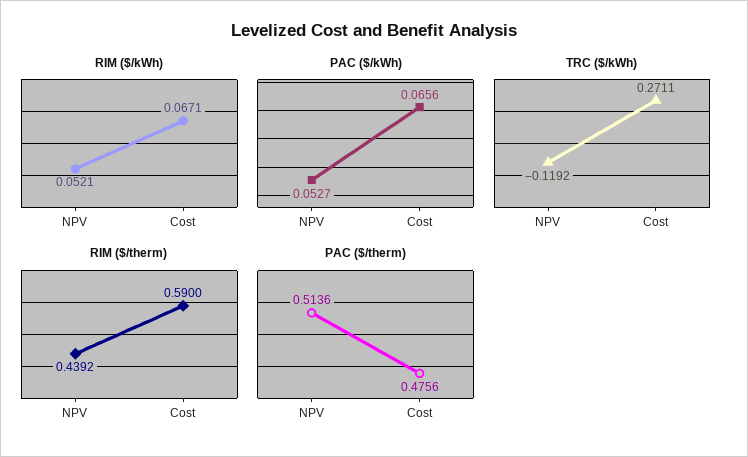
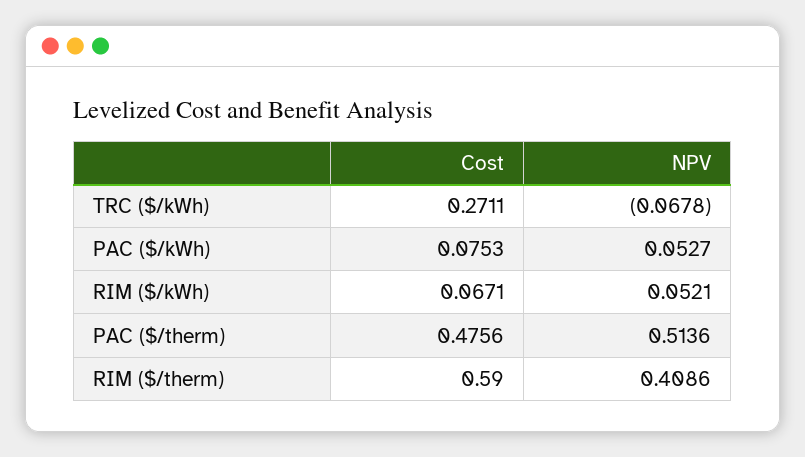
PAC ($/kWh), Cost: 0.0656 -> 0.0753
TRC ($/kWh), NPV: -0.1192 -> -0.0678
RIM ($/therm), NPV: 0.4392 -> 0.4086

